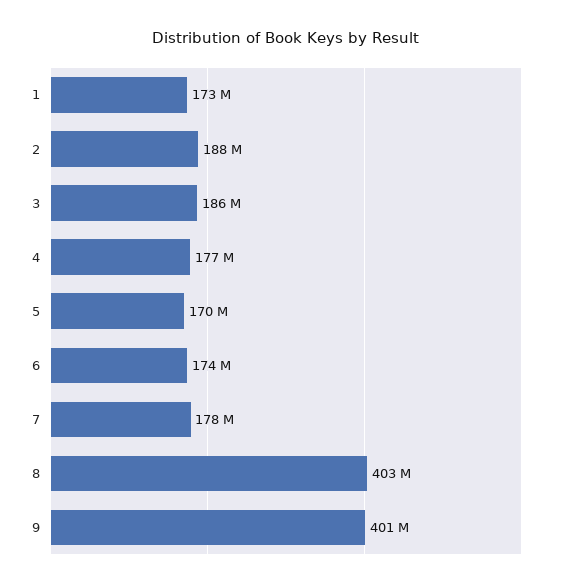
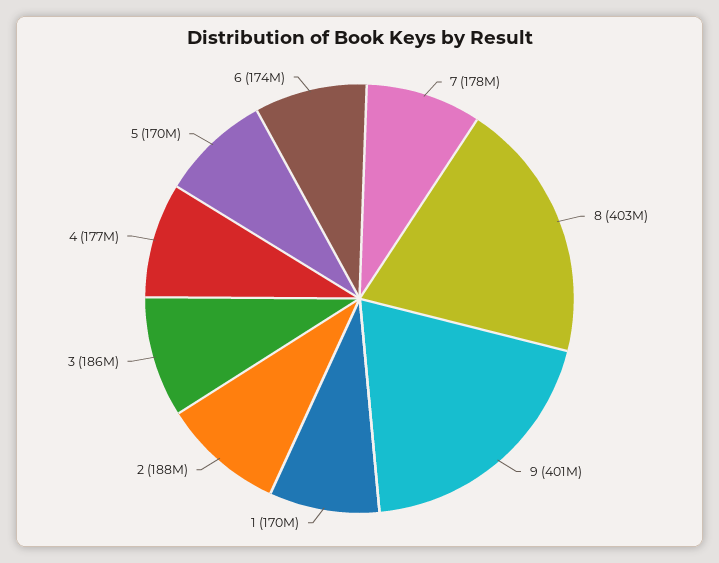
1: 173000000 -> 170000000

